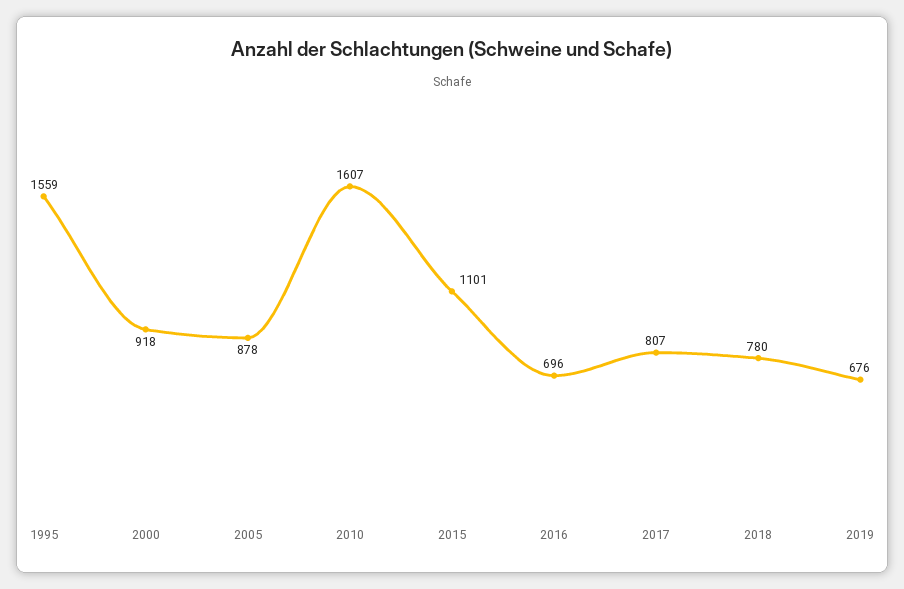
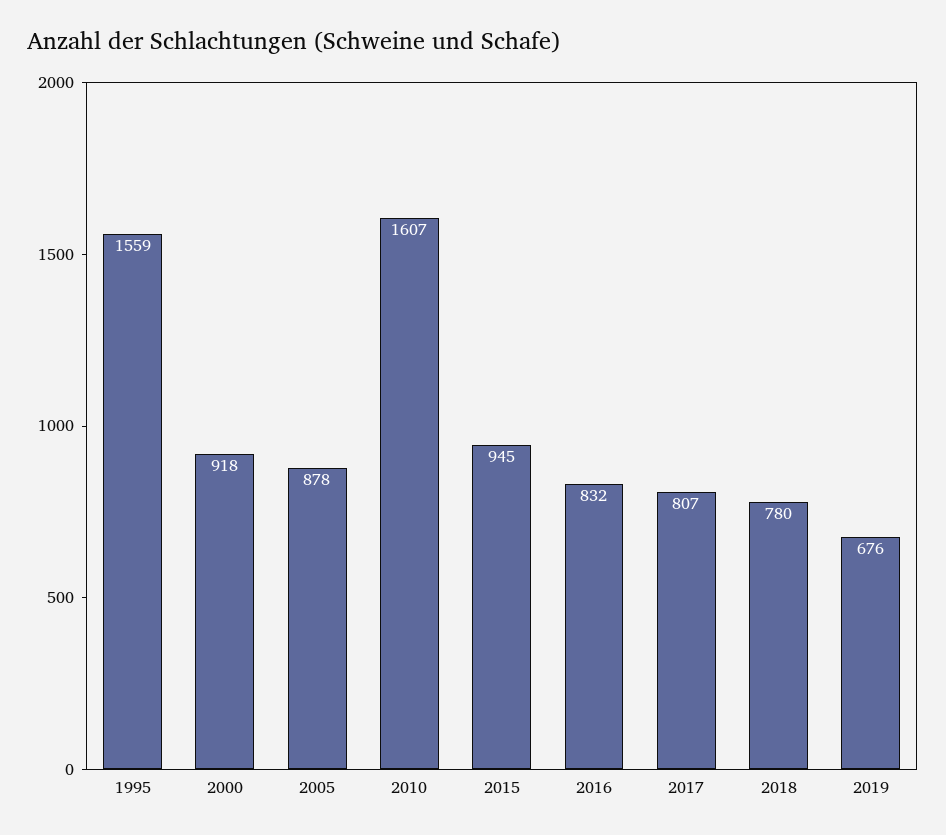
2015: 1101 -> 945
2016: 696 -> 832

